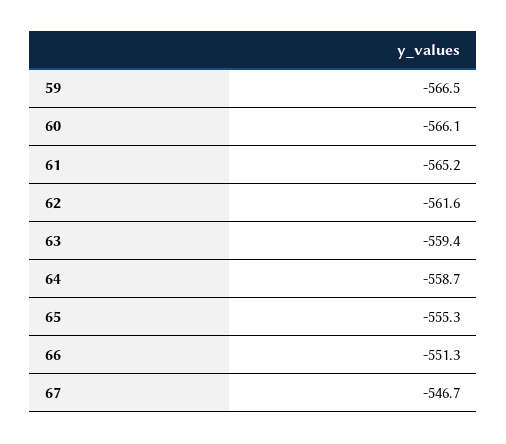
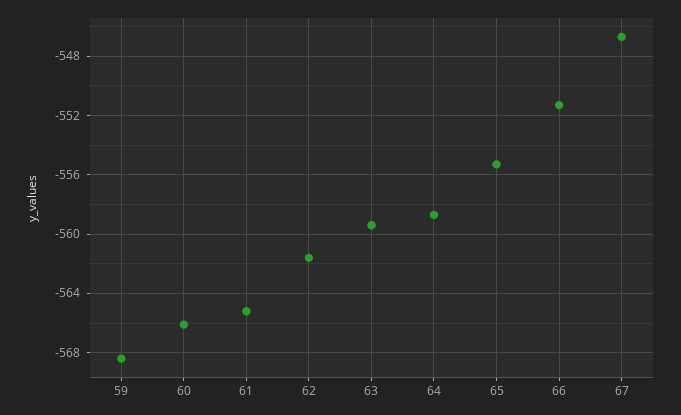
59: -566.5 -> -568.5

